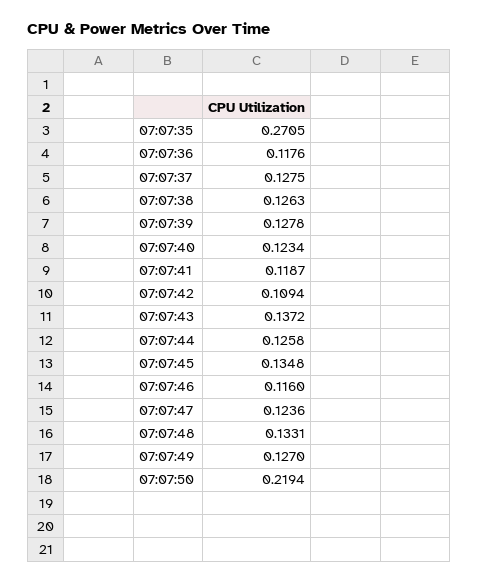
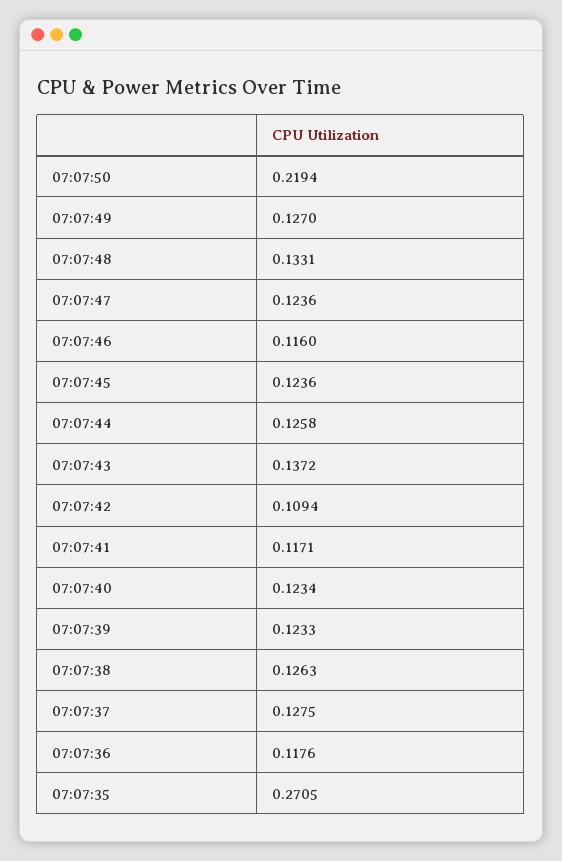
07:07:39: 0.1278 -> 0.1233
07:07:41: 0.1187 -> 0.1171
07:07:45: 0.1348 -> 0.1236

